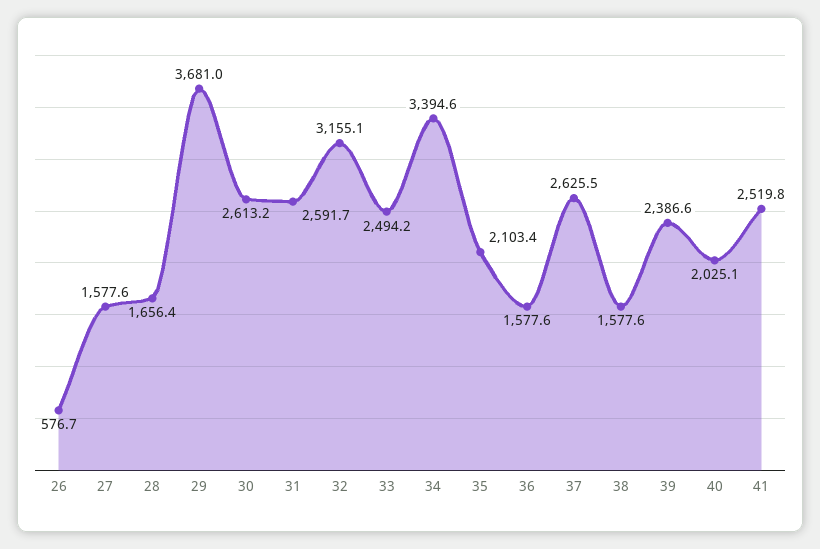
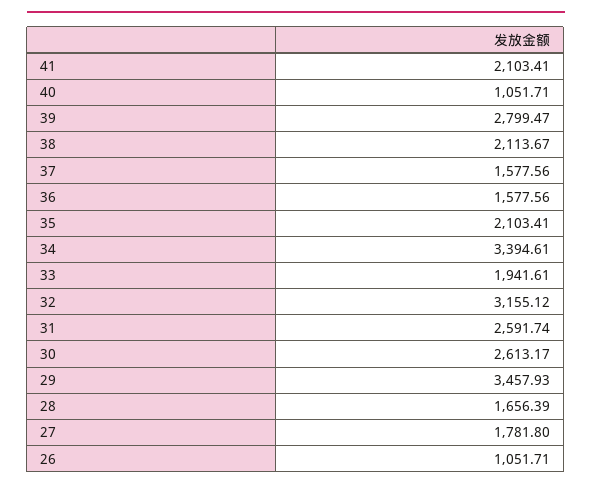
26: 576.7 -> 1051.71
27: 1577.6 -> 1781.8
29: 3681 -> 3457.93
33: 2494.2 -> 1941.61
37: 2625.5 -> 1577.56
38: 1577.6 -> 2113.67
39: 2386.6 -> 2799.47
40: 2025.1 -> 1051.71
41: 2519.8 -> 2103.41

